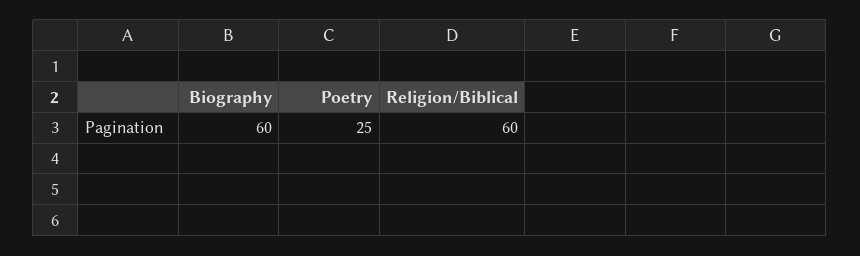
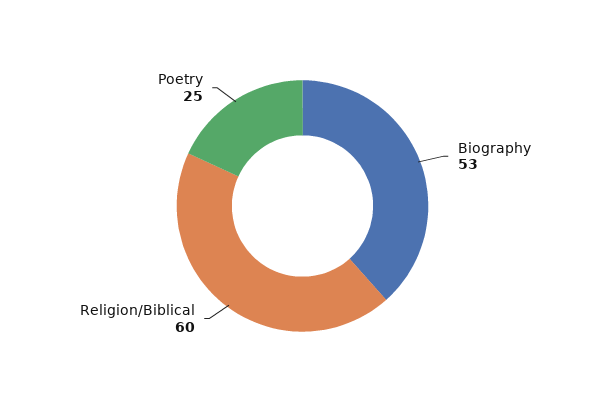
Biography: 60 -> 53

